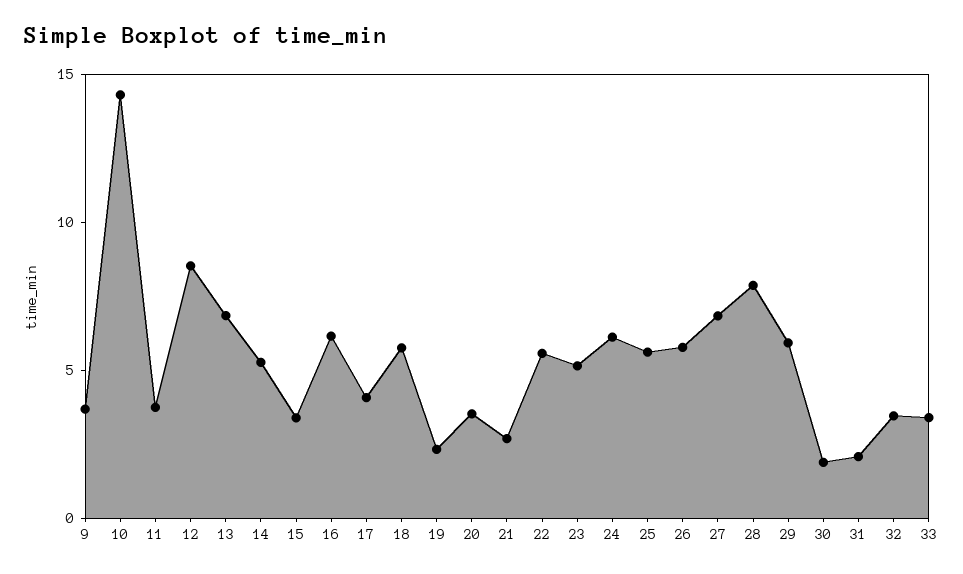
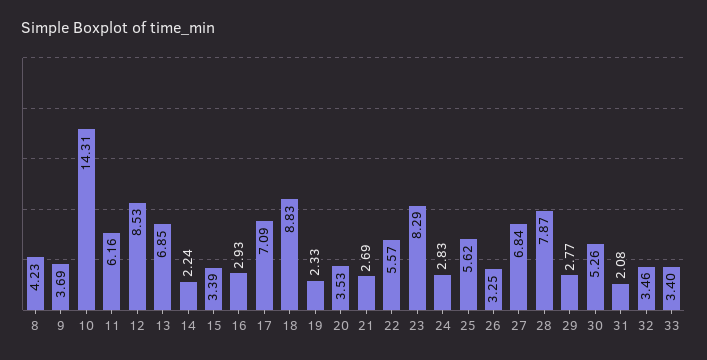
11: 4 -> 6.16
14: 5 -> 2.24
16: 6 -> 2.93
17: 4 -> 7.09
18: 6 -> 8.83
23: 5 -> 8.29
24: 6 -> 2.83
26: 6 -> 3.25
29: 6 -> 2.77
30: 2 -> 5.26
8: none -> 4.23

